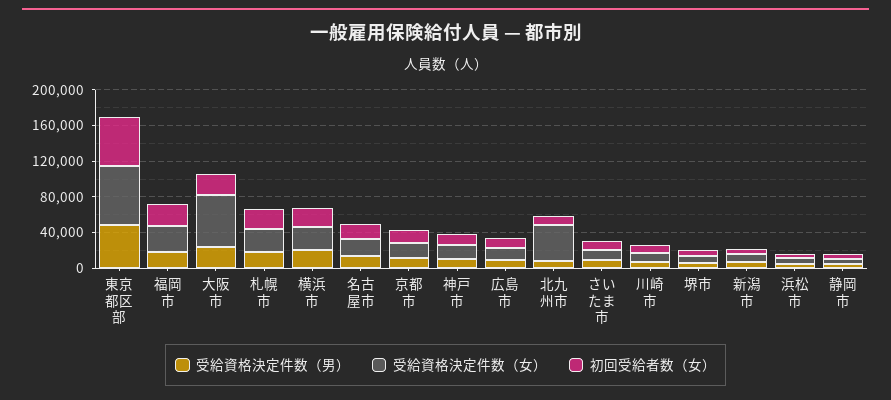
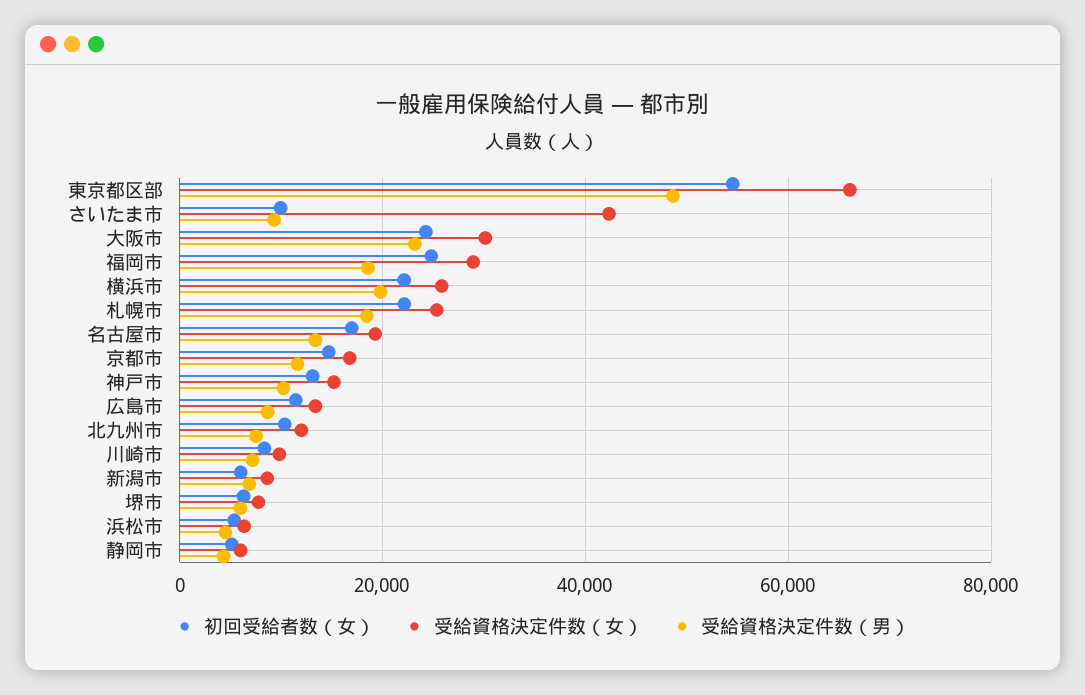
受給資格決定件数（女）, 大阪市: 60000 -> 30000
受給資格決定件数（女）, 北九州市: 40000 -> 12000
受給資格決定件数（女）, さいたま市: 10000 -> 42000

